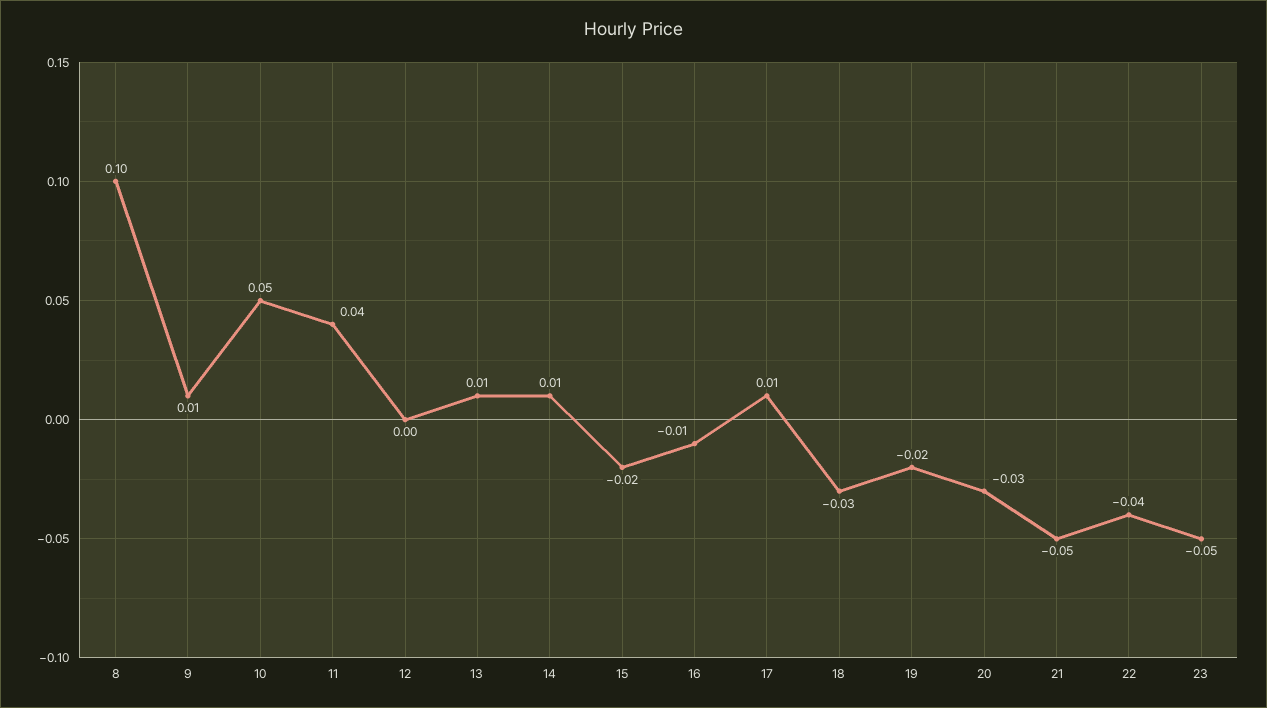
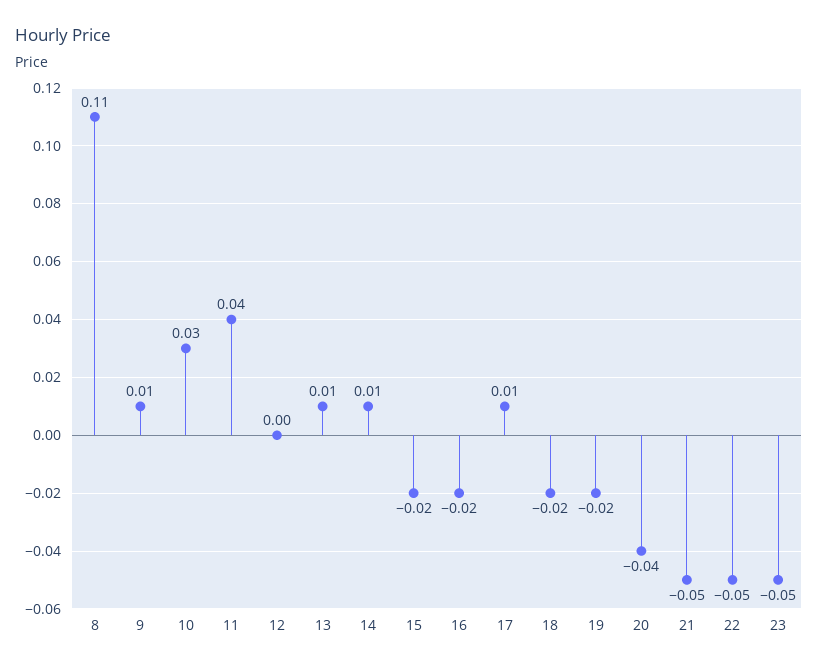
8: 0.1 -> 0.11
10: 0.05 -> 0.03
16: -0.01 -> -0.02
18: -0.03 -> -0.02
20: -0.03 -> -0.04
22: -0.04 -> -0.05

